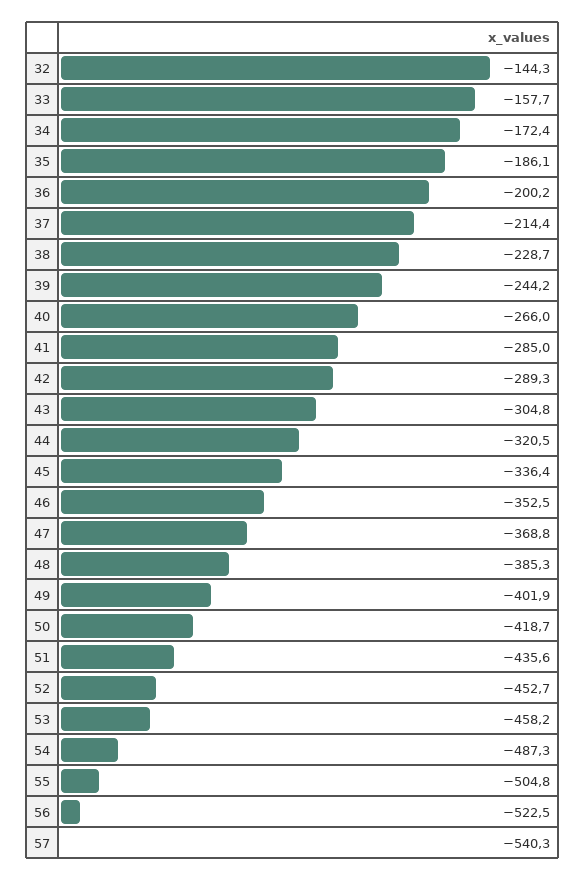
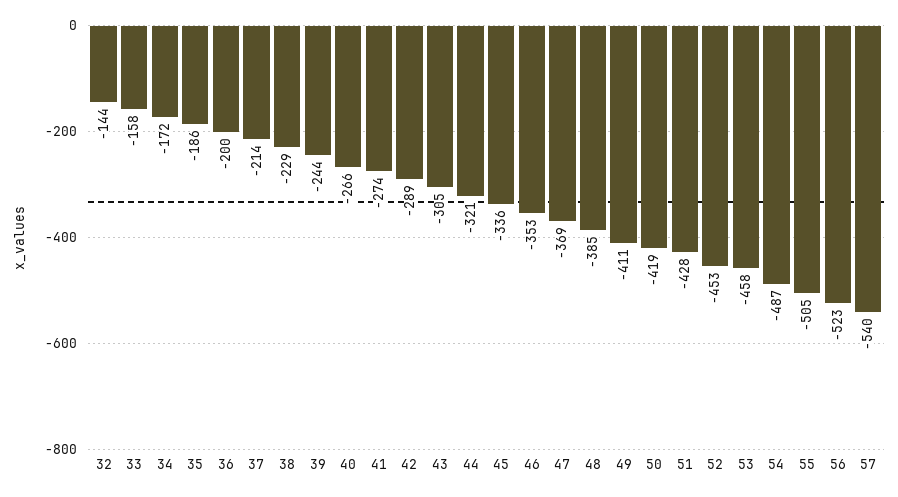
41: -285 -> -274
49: -401.9 -> -411
51: -435.6 -> -428

